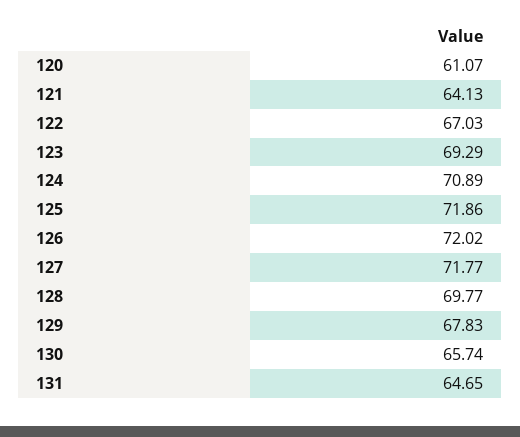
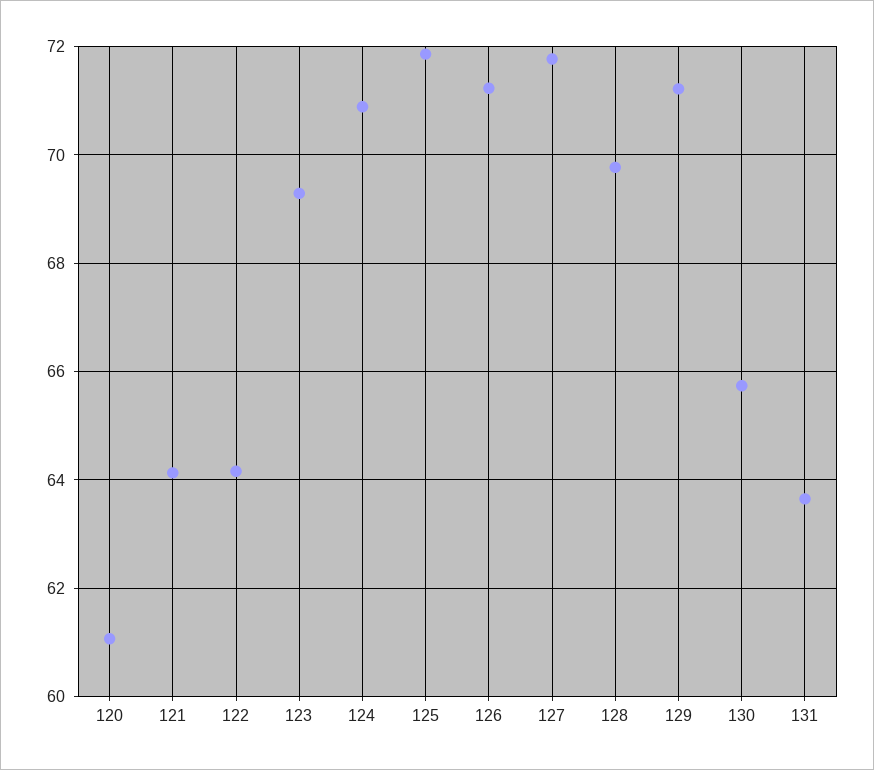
122: 67.03 -> 64.2
126: 72.02 -> 71.2
129: 67.83 -> 71.2
131: 64.65 -> 63.6

